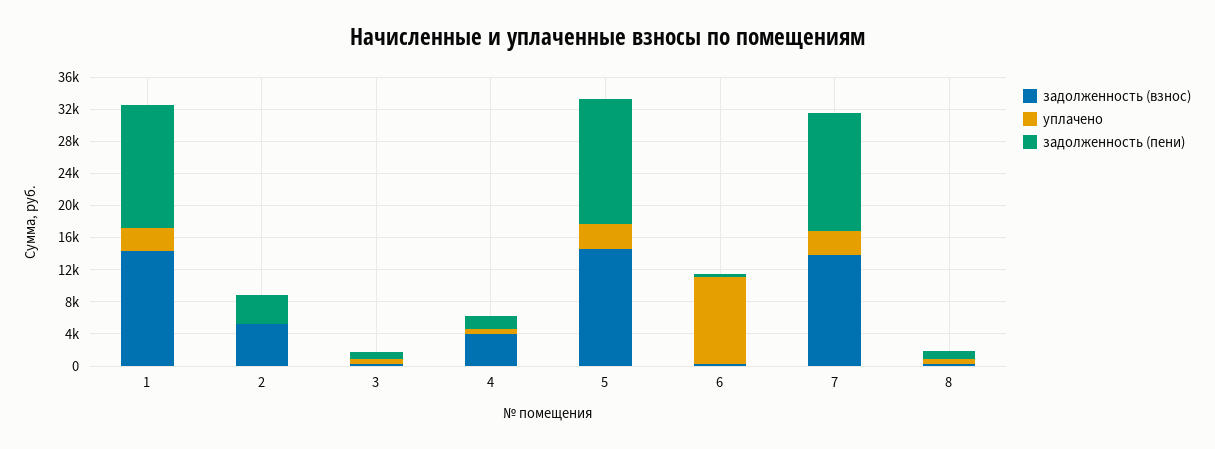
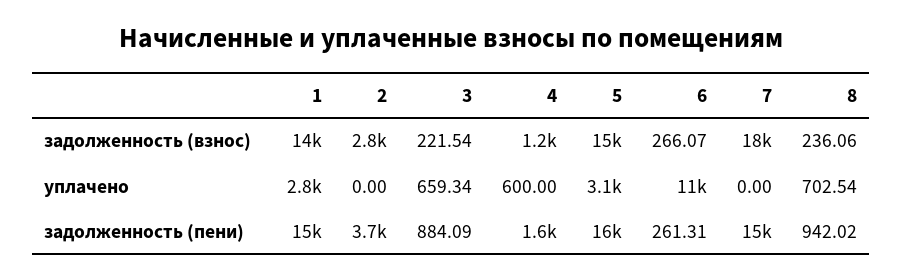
задолженность (взнос), 2: 5000 -> 2800
задолженность (взнос), 4: 4000 -> 1200
задолженность (взнос), 7: 14000 -> 18000
уплачено, 7: 3000 -> 0

